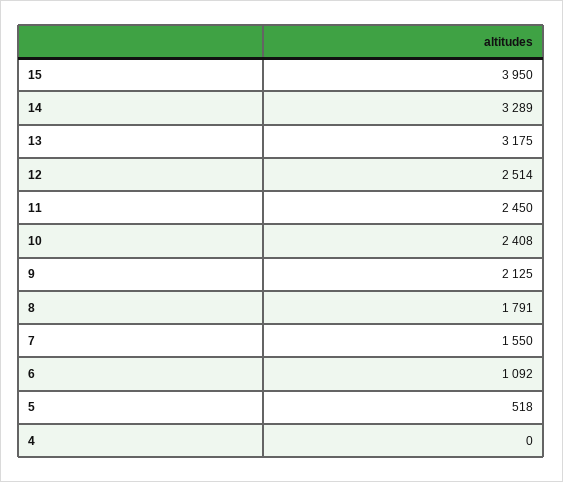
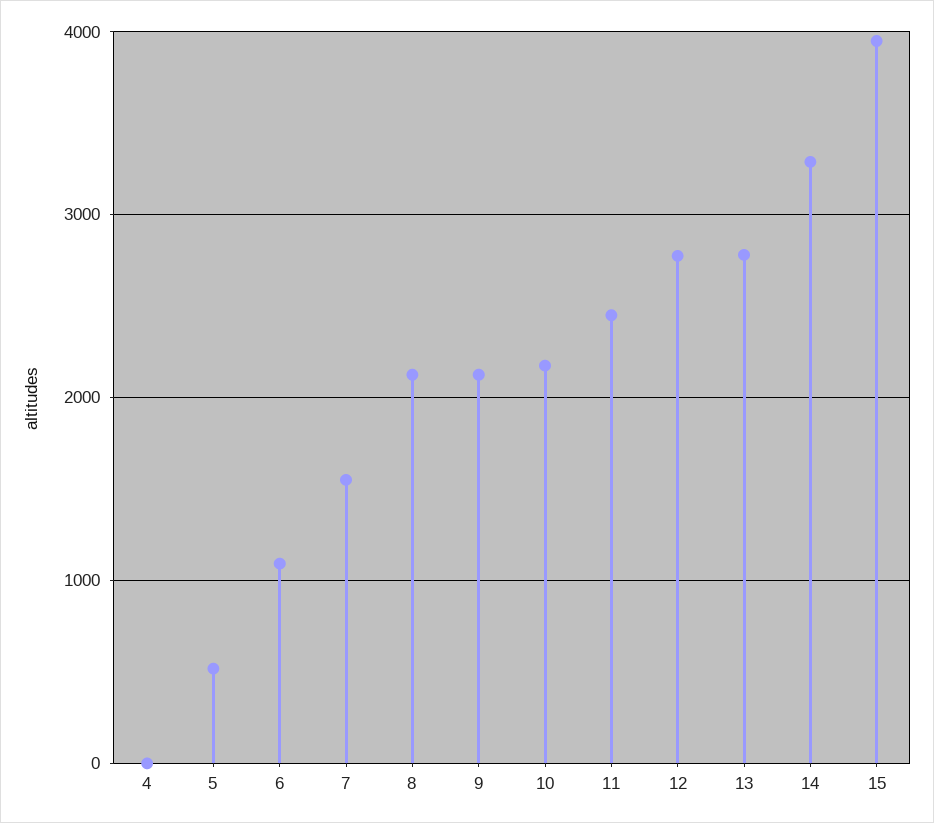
13: 3175 -> 2800
12: 2514 -> 2800
10: 2408 -> 2200
8: 1791 -> 2100

